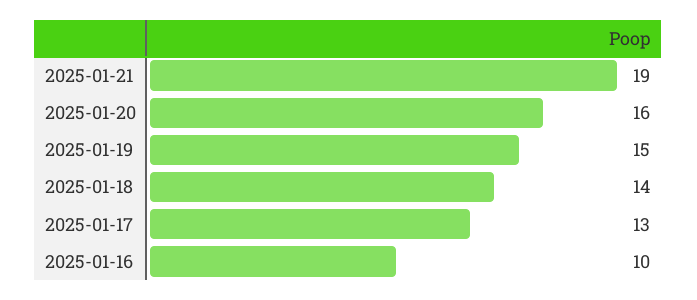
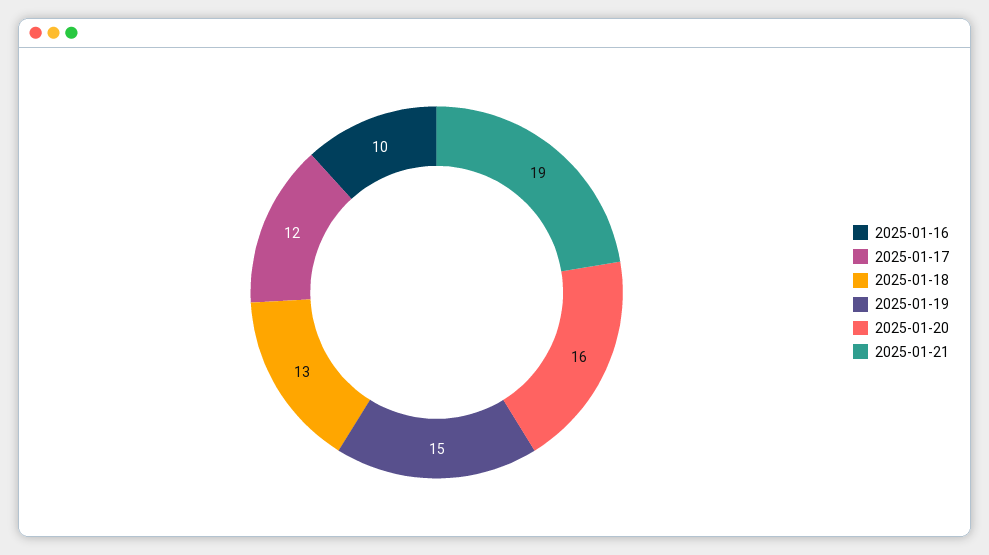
2025-01-18: 14 -> 13
2025-01-17: 13 -> 12

